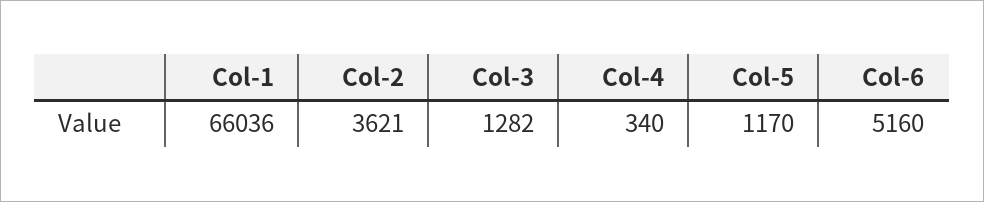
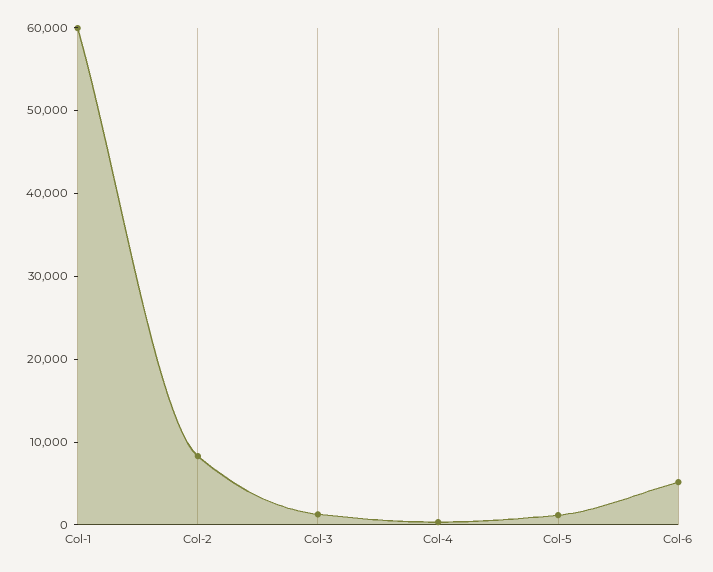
Col-1: 66036 -> 60000
Col-2: 3621 -> 8000

